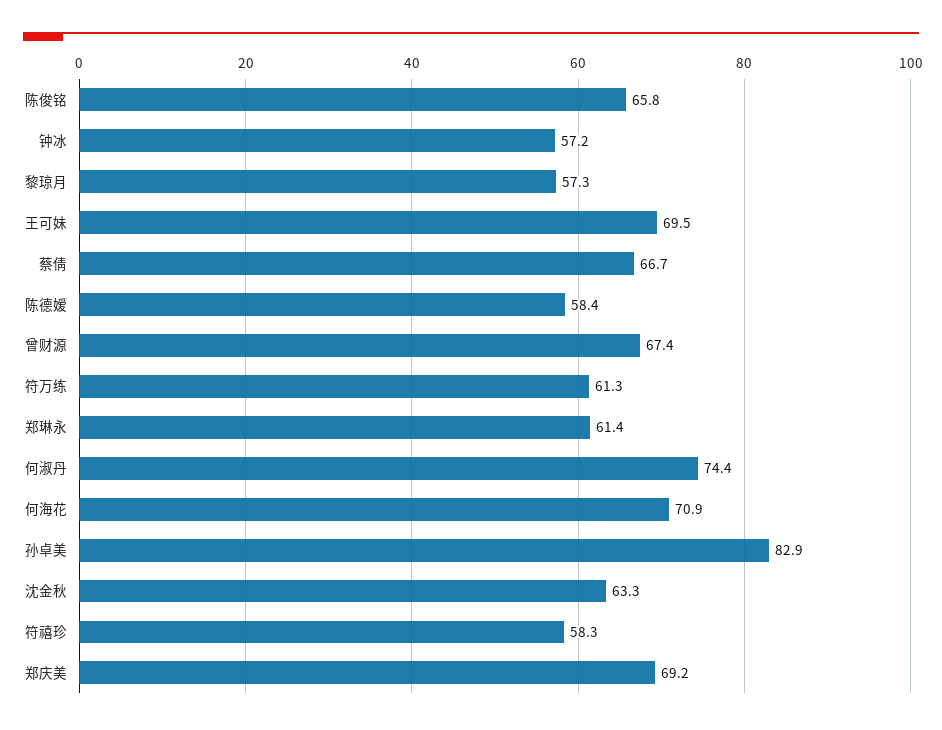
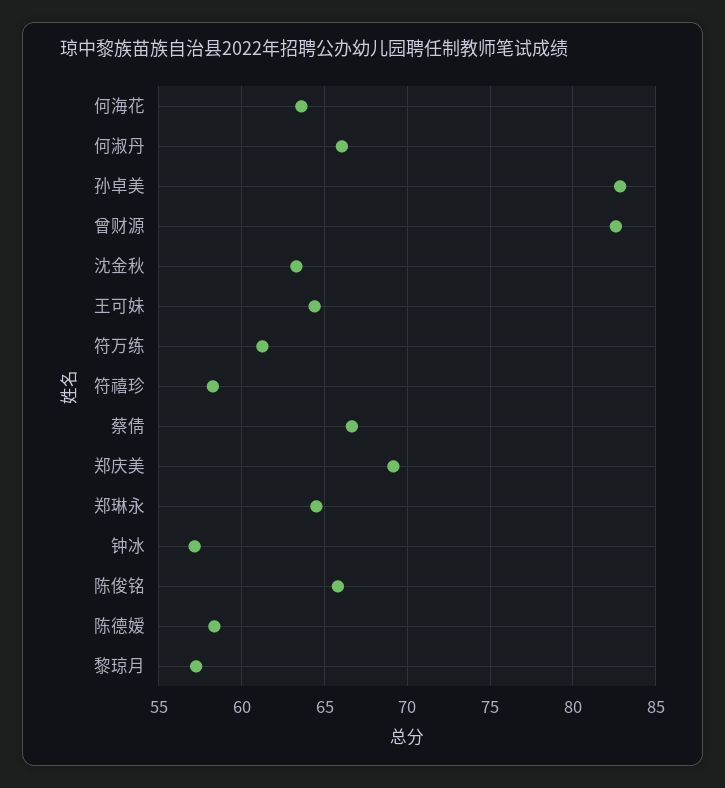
王可妹: 69.5 -> 64.5
曾财源: 67.4 -> 82.5
郑琳永: 61.4 -> 64.5
何淑丹: 74.4 -> 66
何海花: 70.9 -> 63.5

